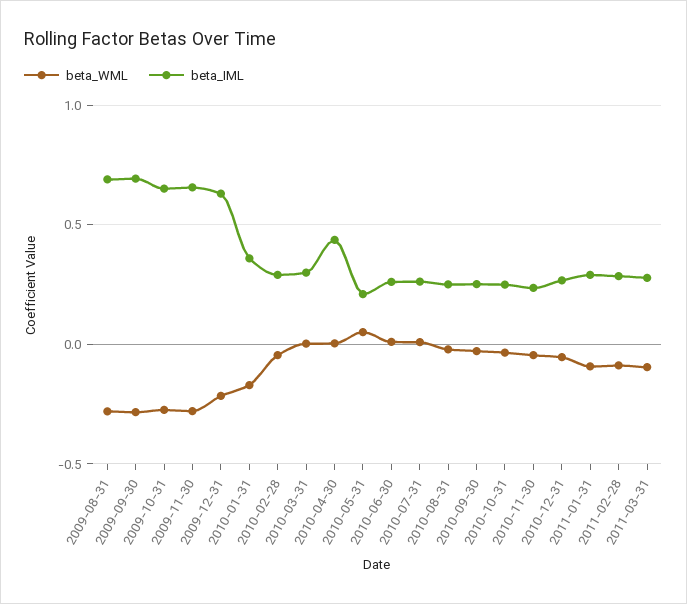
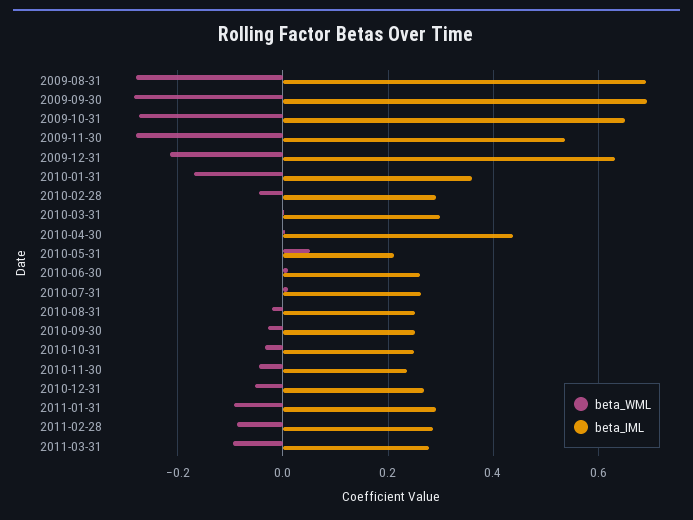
beta_IML, 2009-11-30: 0.65 -> 0.54

